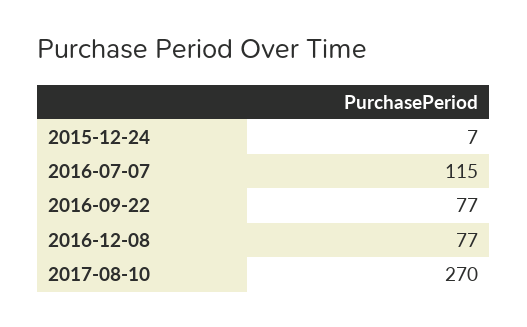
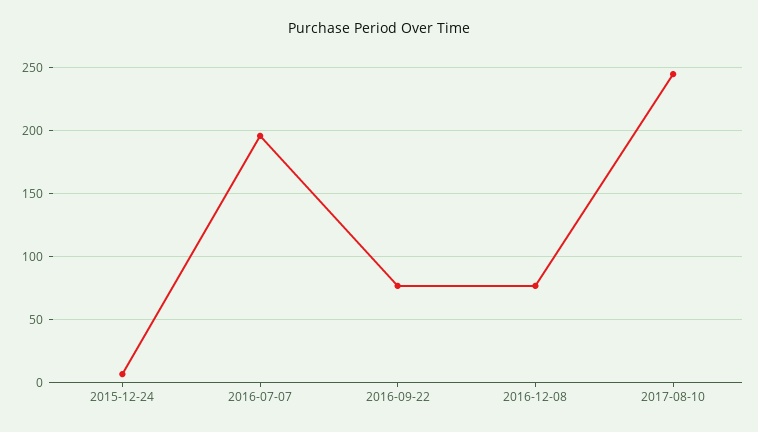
2016-07-07: 115 -> 195
2017-08-10: 270 -> 245

